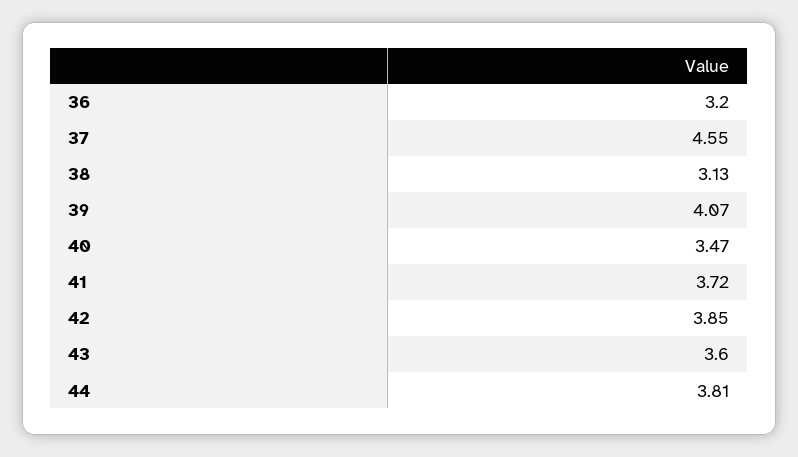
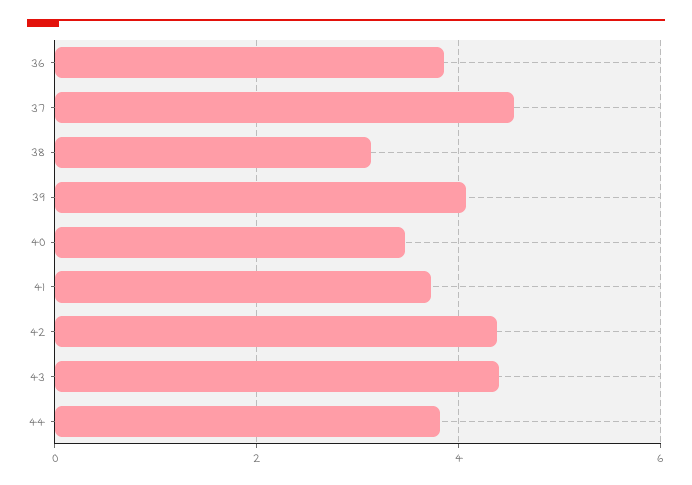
36: 3.2 -> 3.8
42: 3.85 -> 4.4
43: 3.6 -> 4.4

